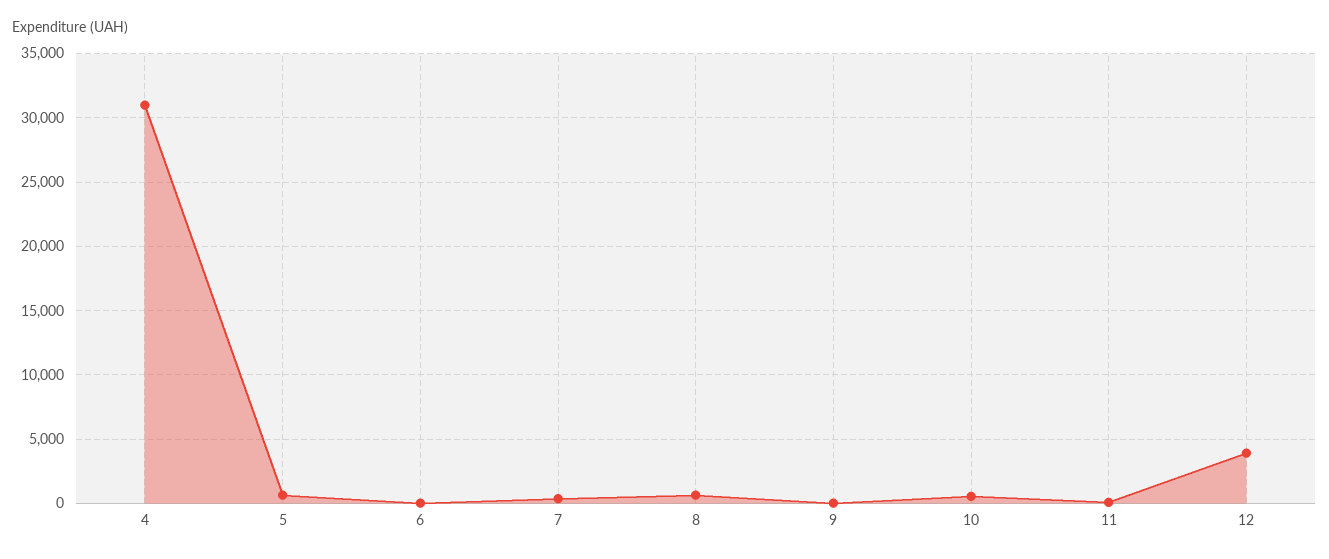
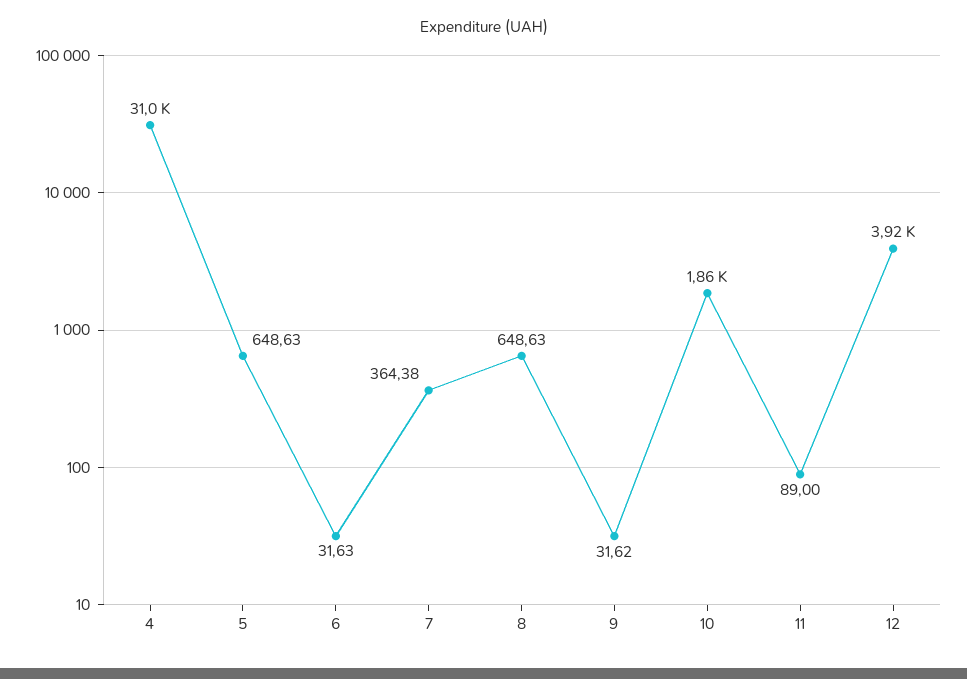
10: 500 -> 1860

